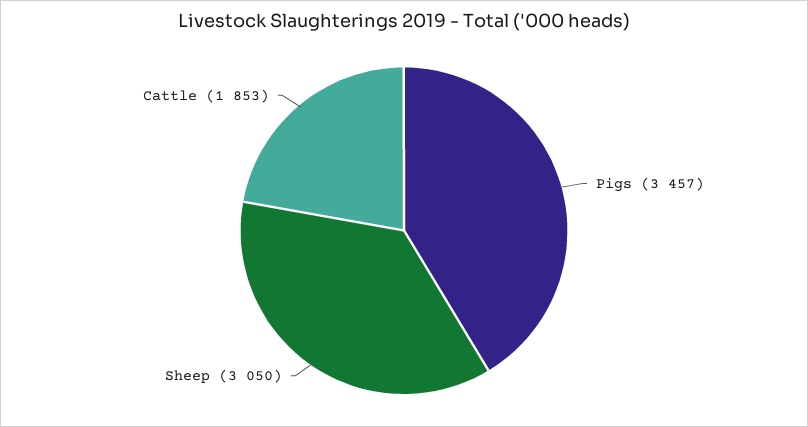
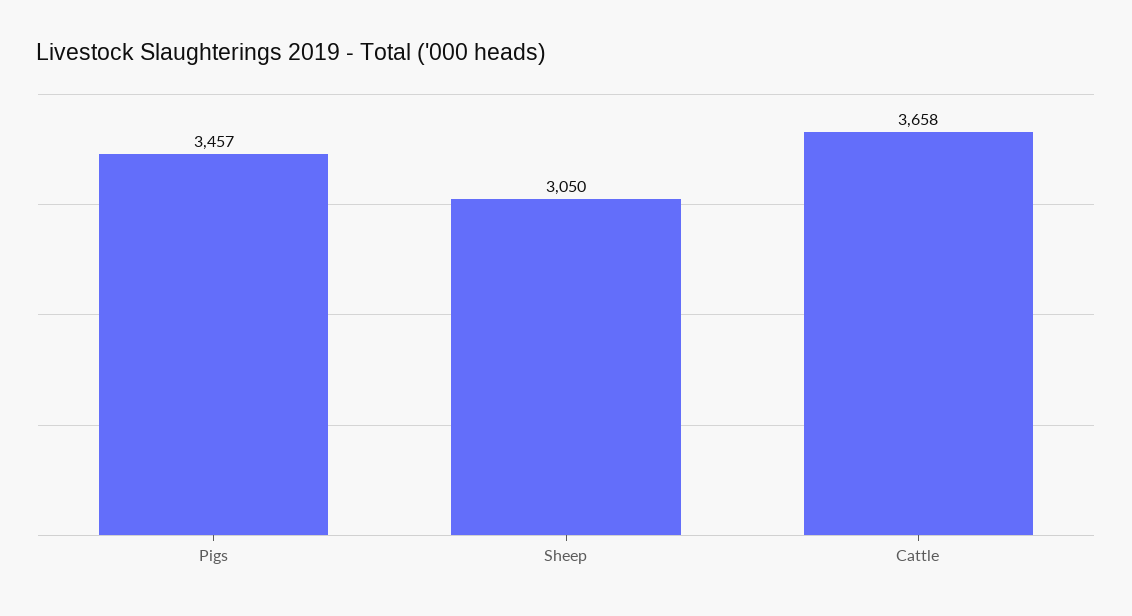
Cattle: 1853 -> 3658

